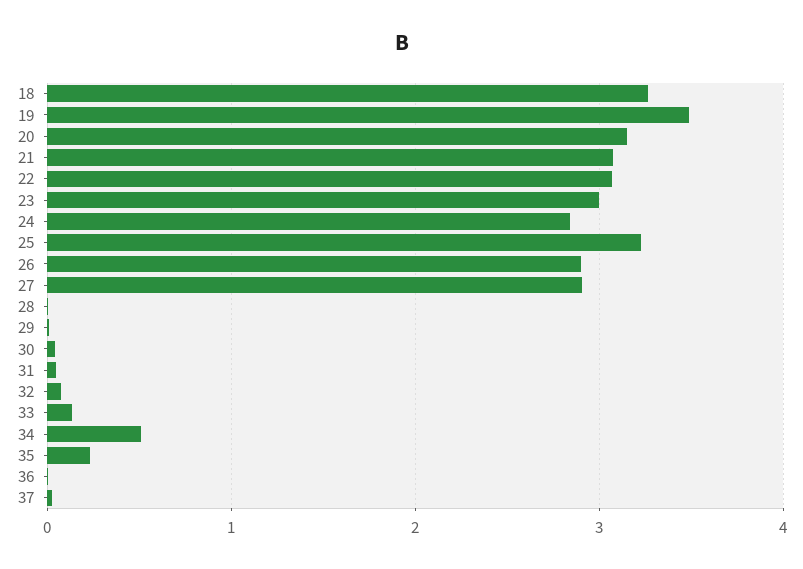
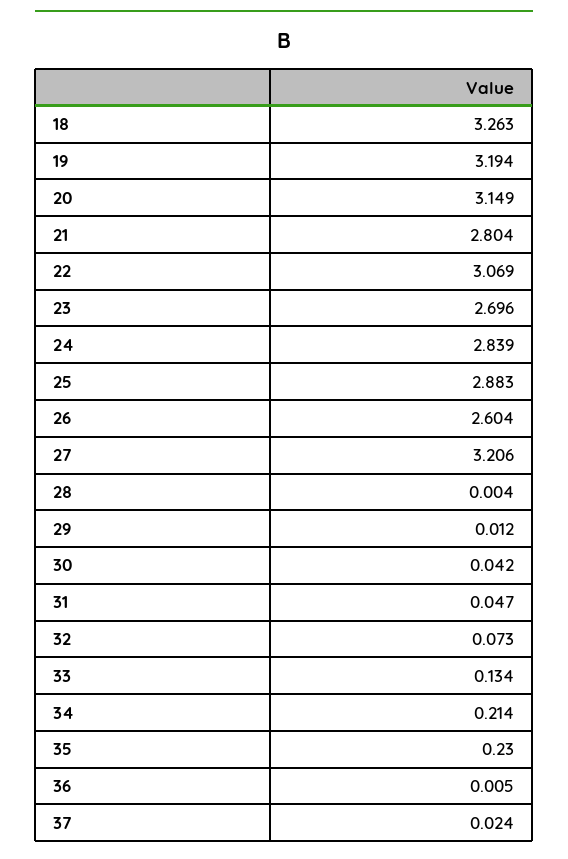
19: 3.5 -> 3.194
21: 3.1 -> 2.804
23: 3 -> 2.696
25: 3.2 -> 2.883
26: 2.9 -> 2.604
27: 2.9 -> 3.206
34: 0.5 -> 0.214

